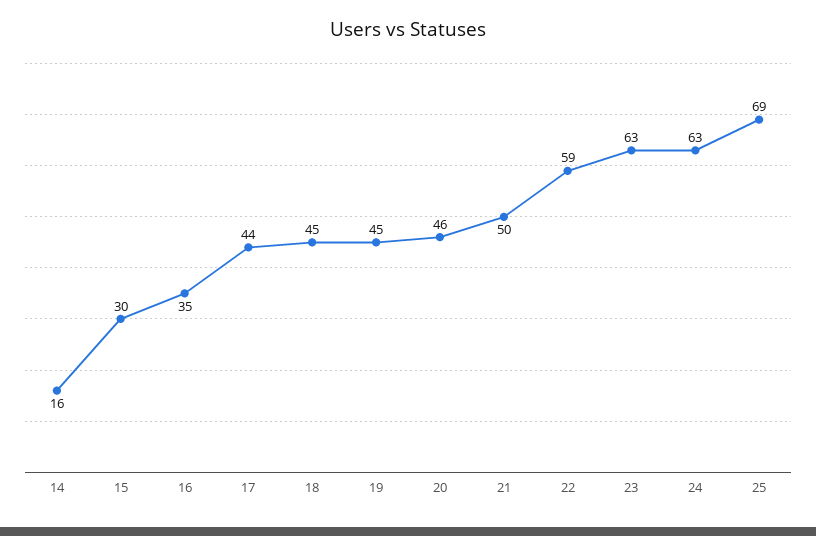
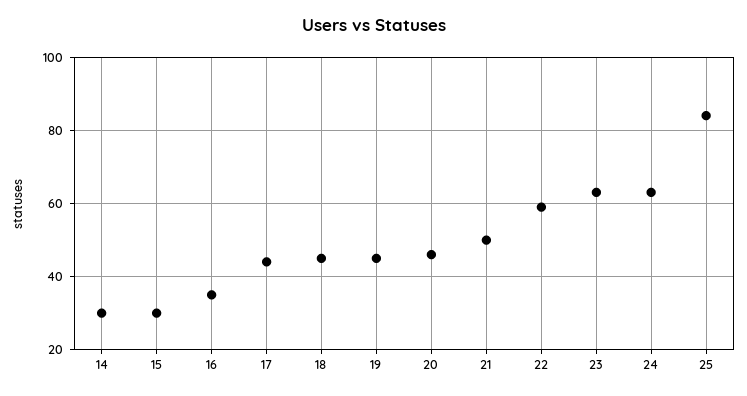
14: 16 -> 30
25: 69 -> 85

